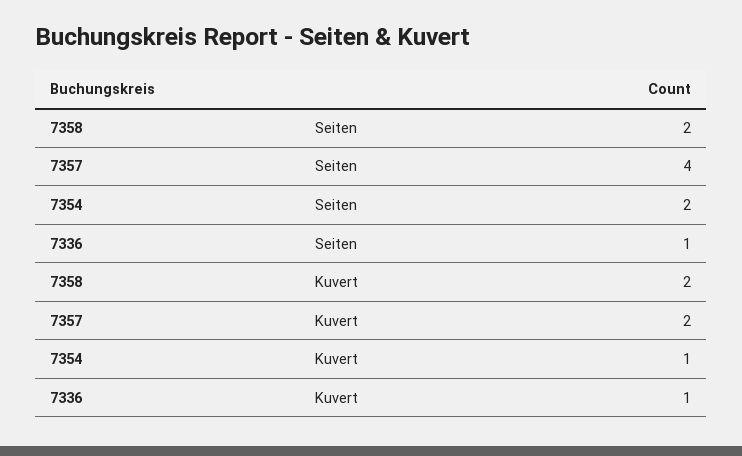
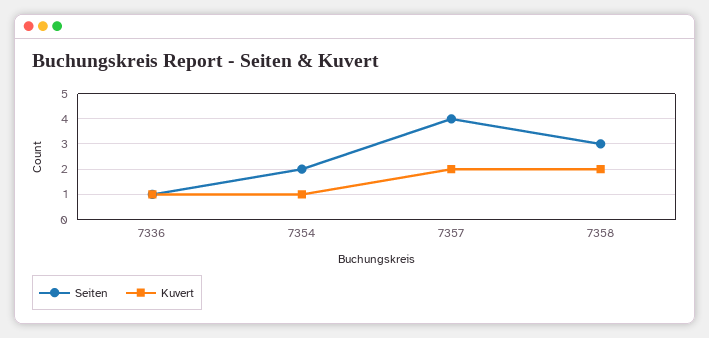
Seiten, 7358: 2 -> 3

